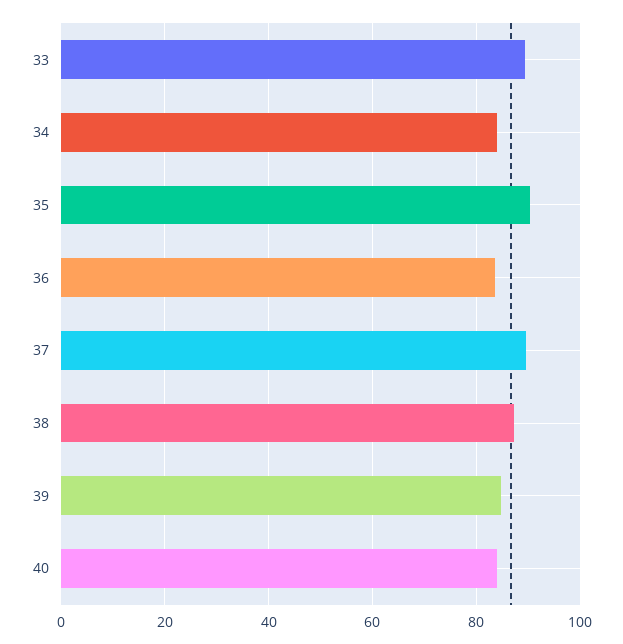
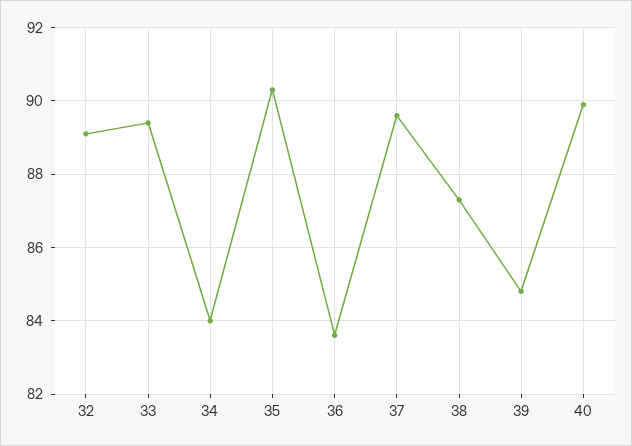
40: 84 -> 90
32: none -> 89

